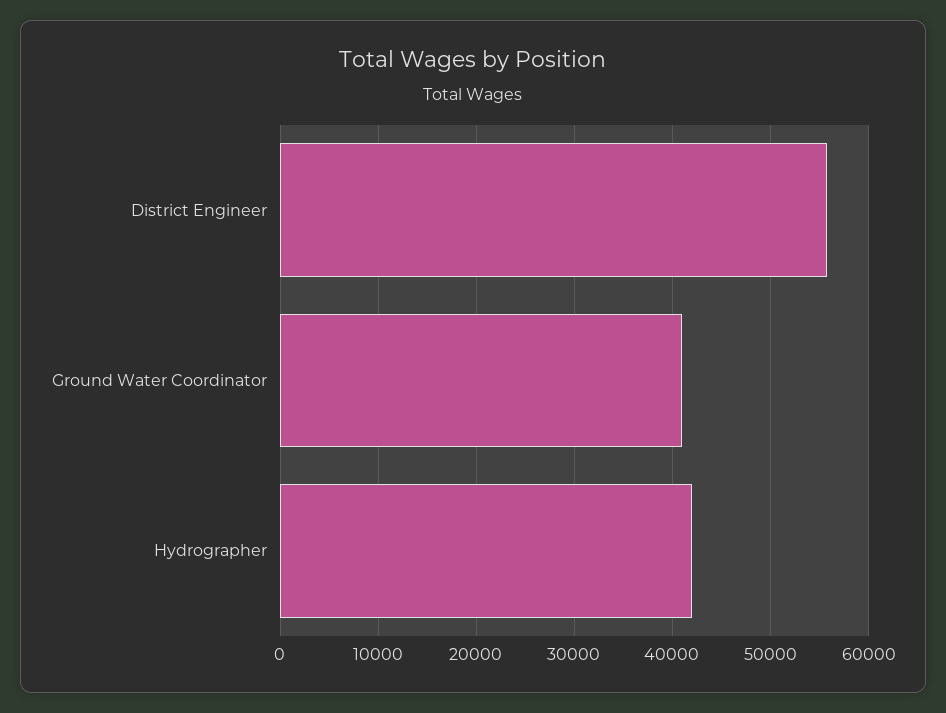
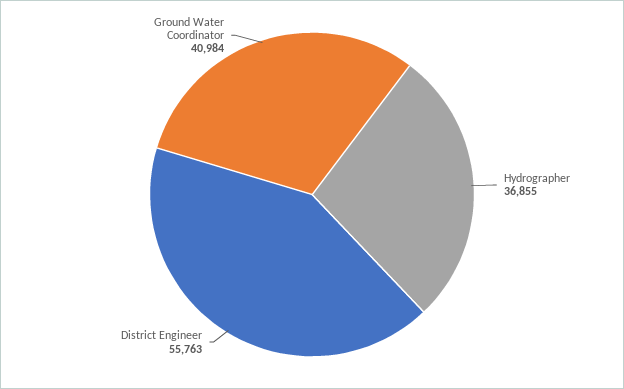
Hydrographer: 42000 -> 36855

